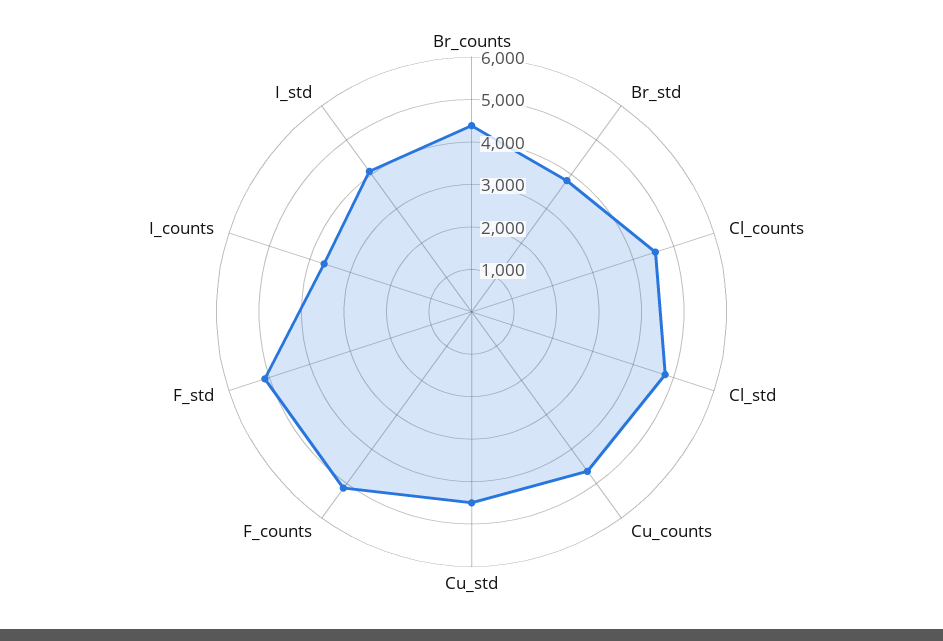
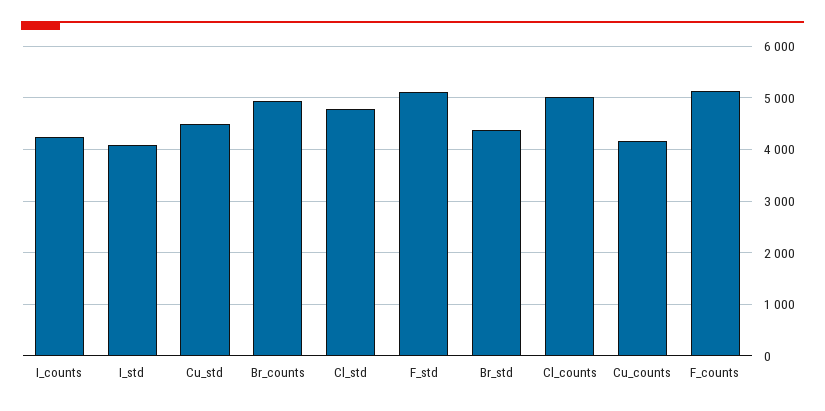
Br_counts: 4400 -> 5000
Br_std: 3800 -> 4400
Cl_counts: 4600 -> 5000
Cu_counts: 4600 -> 4200
I_counts: 3600 -> 4200

